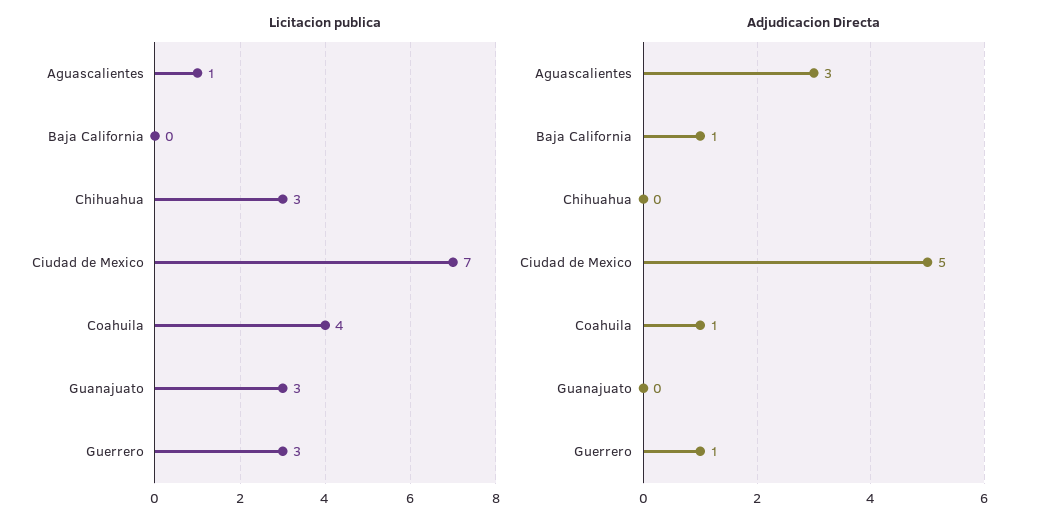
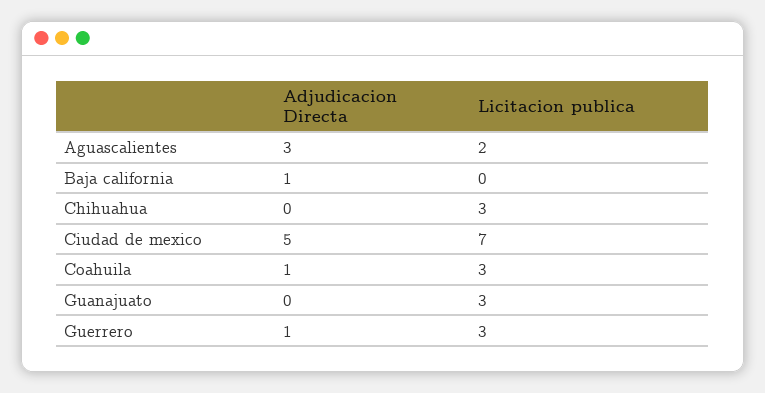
Licitacion publica, Aguascalientes: 1 -> 2
Licitacion publica, Coahuila: 4 -> 3

